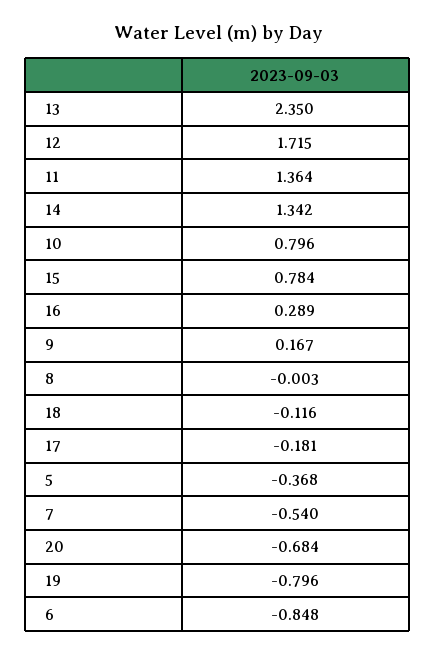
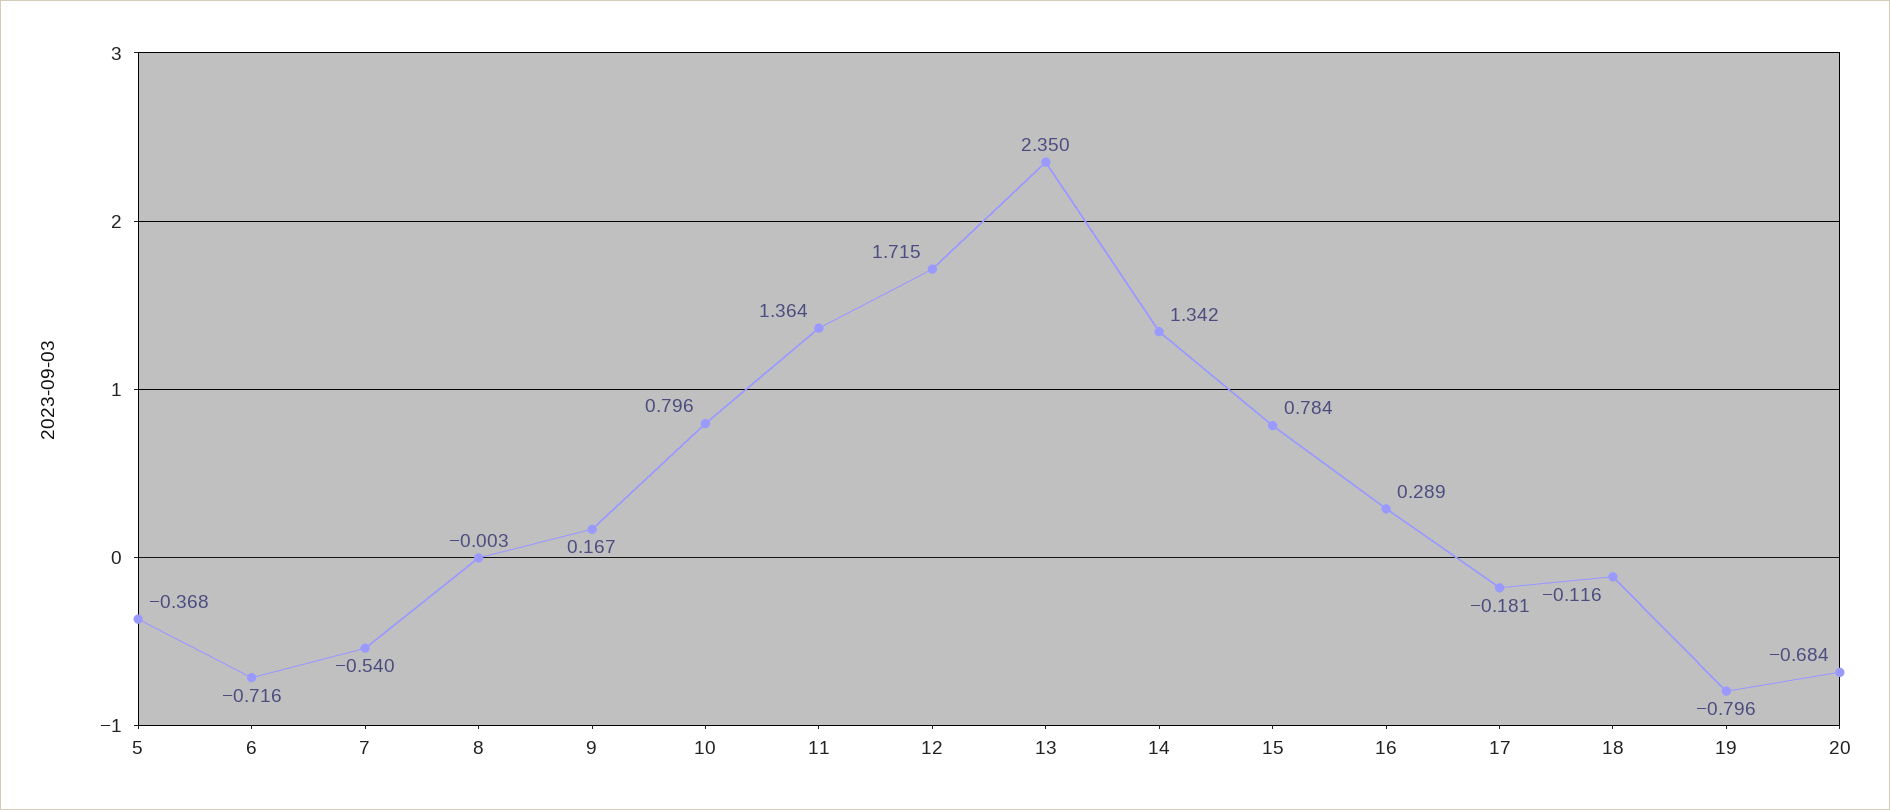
6: -0.848 -> -0.716

